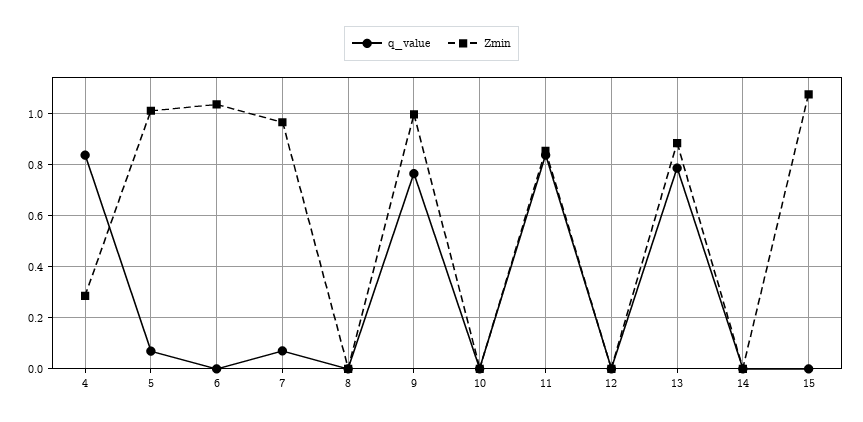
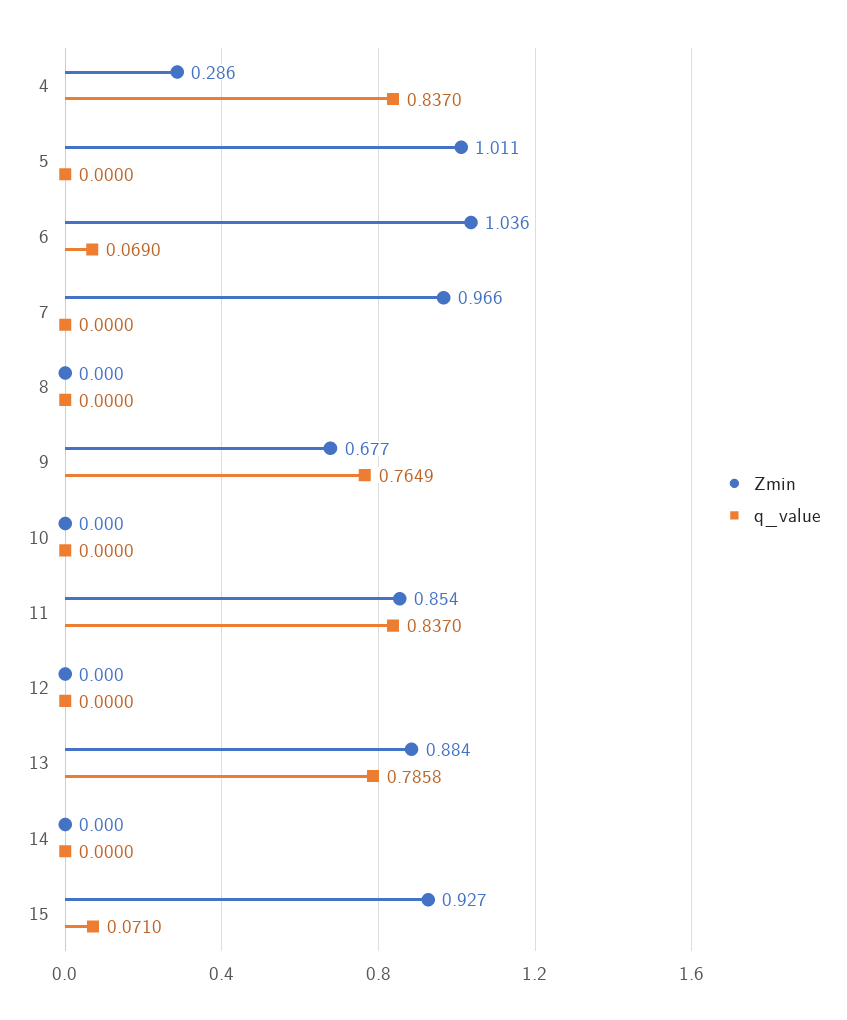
q_value, 5: 0.075 -> 0
q_value, 6: 0 -> 0.069
q_value, 7: 0.075 -> 0
Zmin, 9: 1 -> 0.677
q_value, 15: 0 -> 0.071
Zmin, 15: 1.075 -> 0.927

